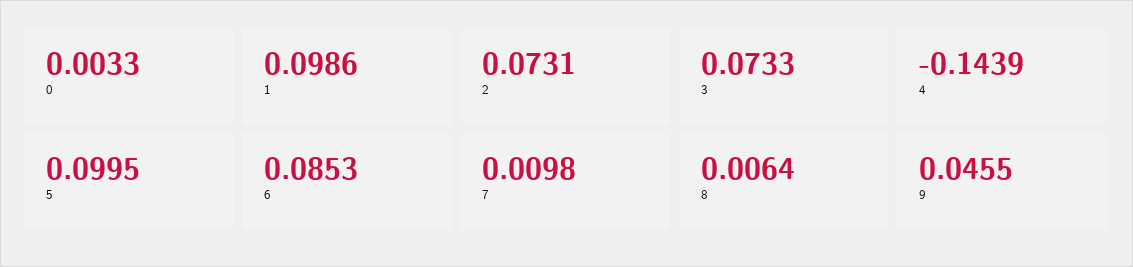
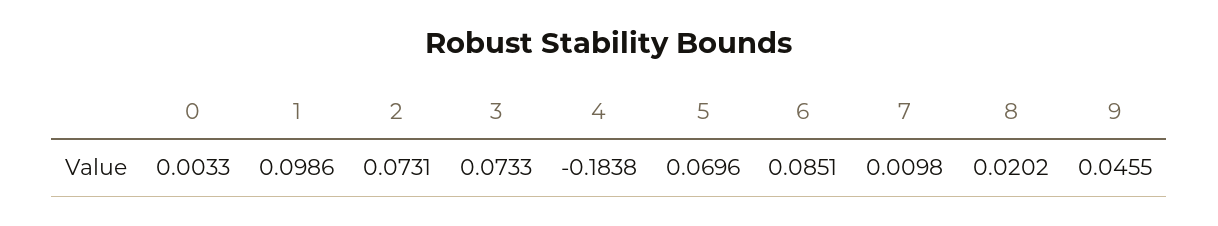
4: -0.1439 -> -0.1838
5: 0.0995 -> 0.0696
6: 0.0853 -> 0.0851
8: 0.0064 -> 0.0202

